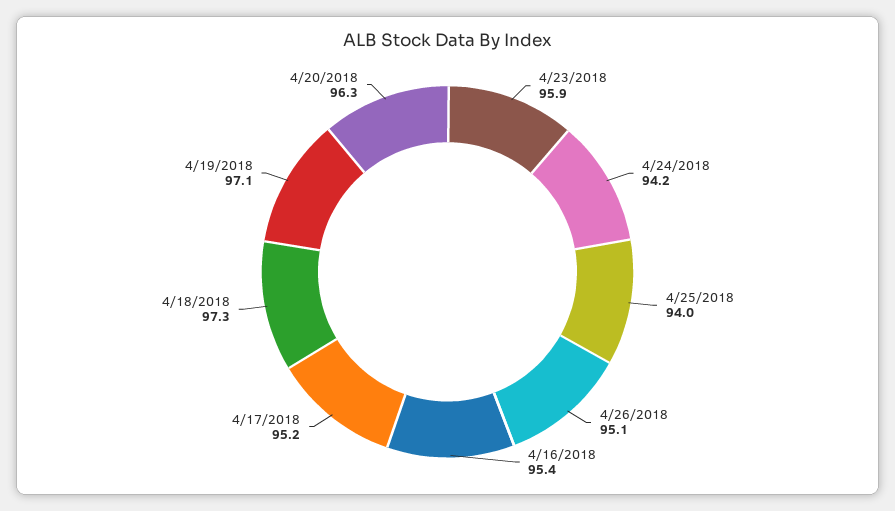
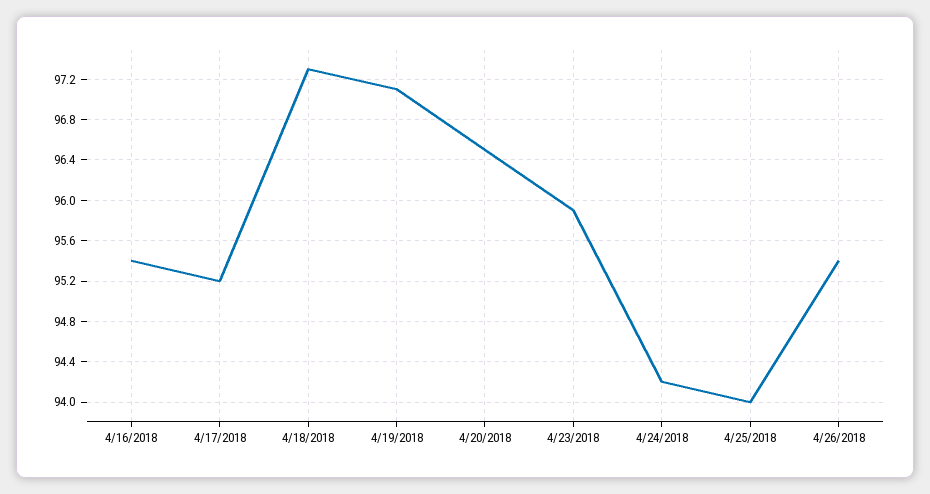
4/26/2018: 95.1 -> 95.4
4/20/2018: 96.3 -> 96.5

